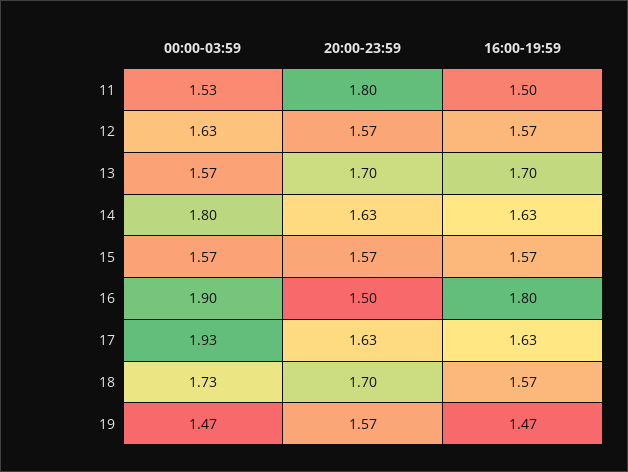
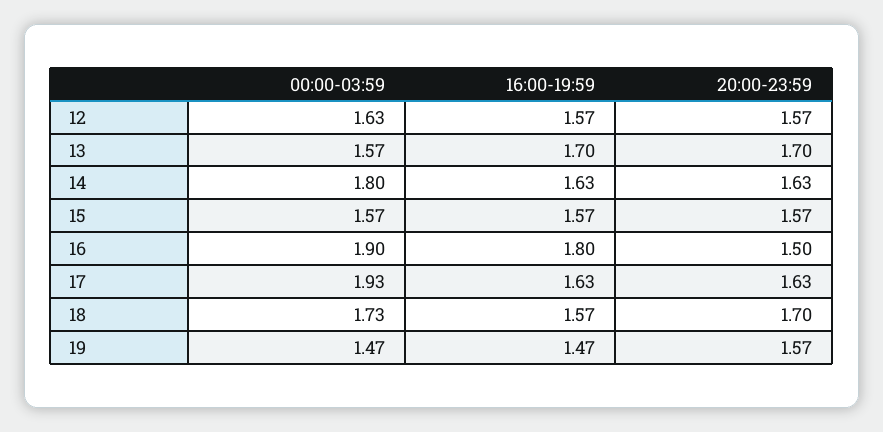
00:00-03:59, 11: 1.53 -> none
20:00-23:59, 11: 1.8 -> none
16:00-19:59, 11: 1.5 -> none

